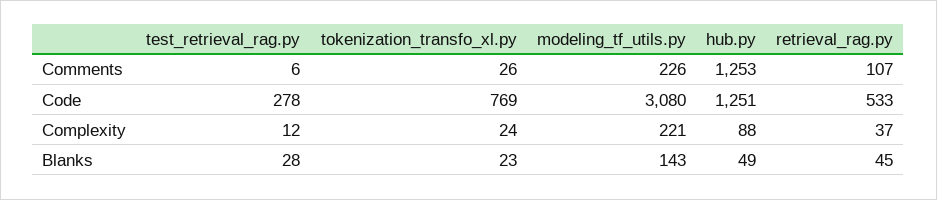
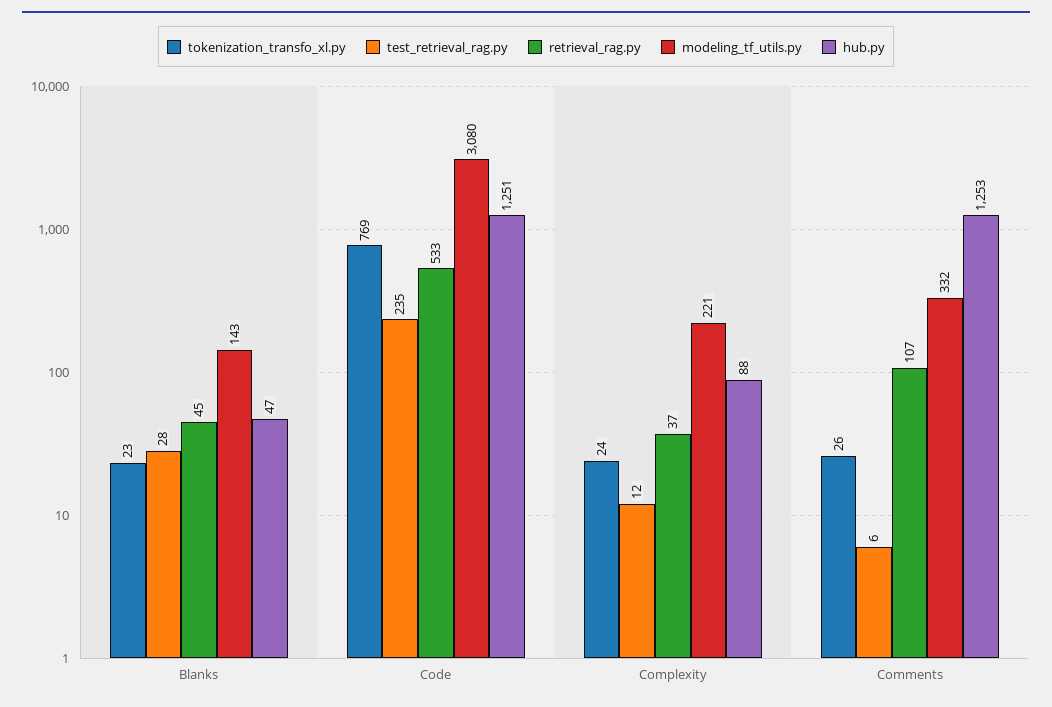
modeling_tf_utils.py, Comments: 226 -> 332
test_retrieval_rag.py, Code: 278 -> 235
hub.py, Blanks: 49 -> 47

